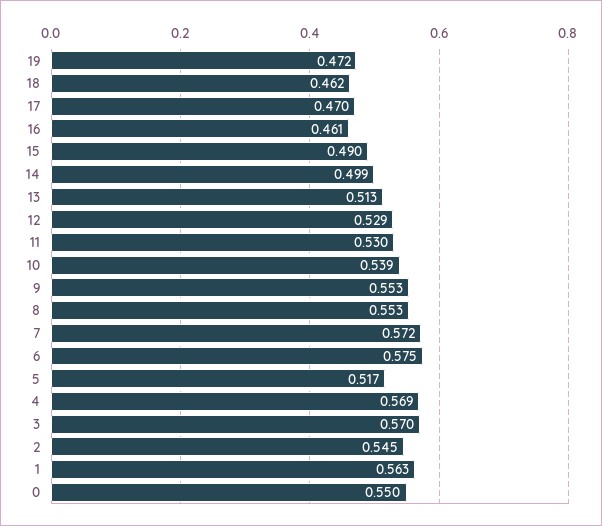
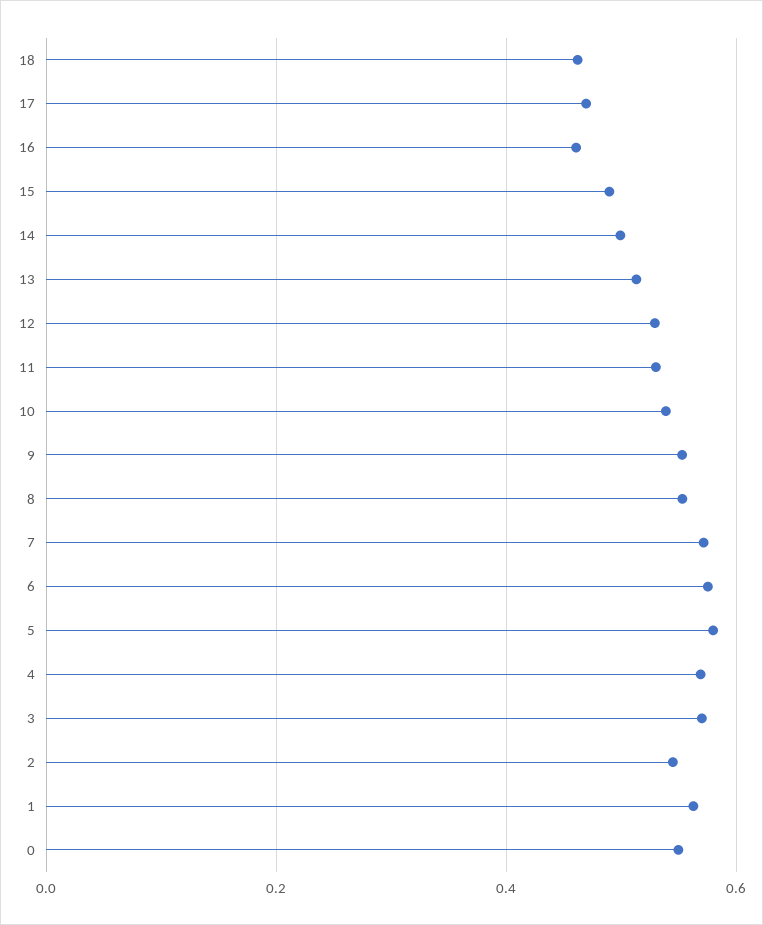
19: 0.472 -> none
5: 0.517 -> 0.58

